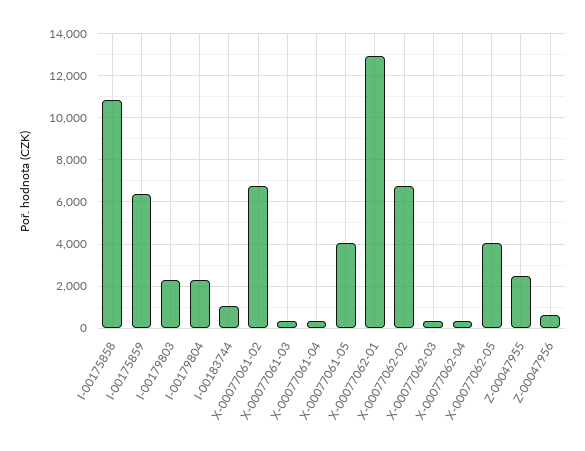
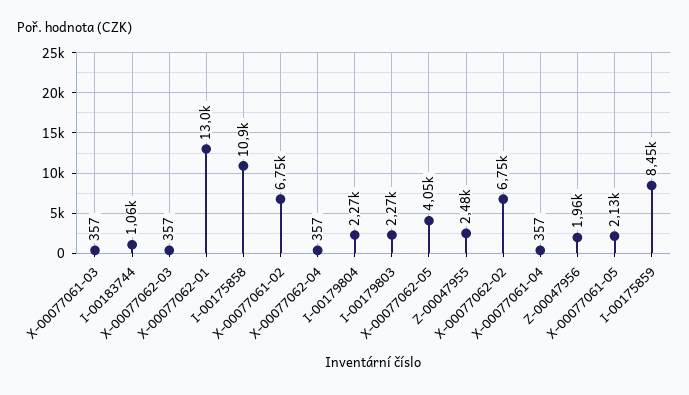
I-00175859: 6500 -> 8450
X-00077061-05: 4000 -> 2130
Z-00047956: 500 -> 1960

